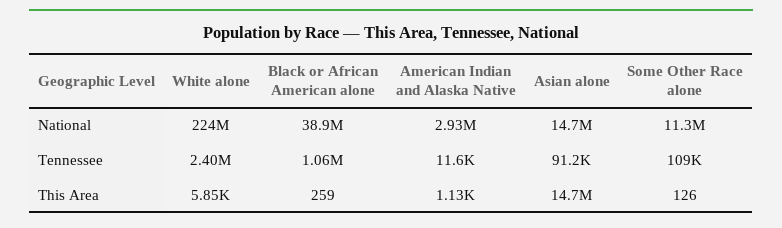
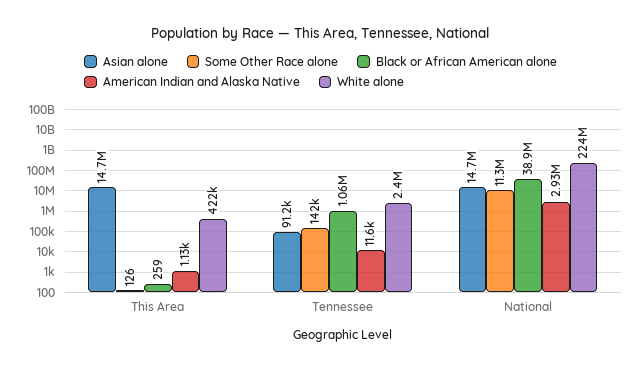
Some Other Race alone, Tennessee: 109000 -> 142000
White alone, This Area: 5850 -> 422000

